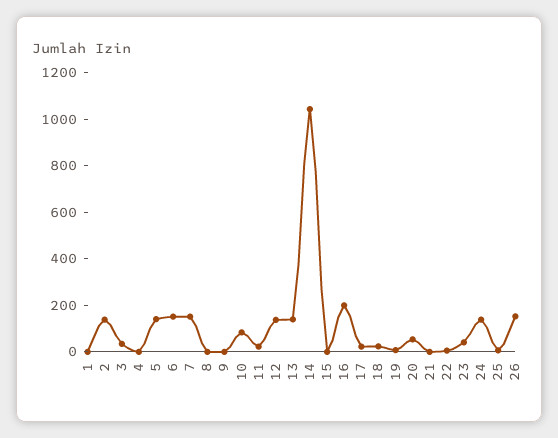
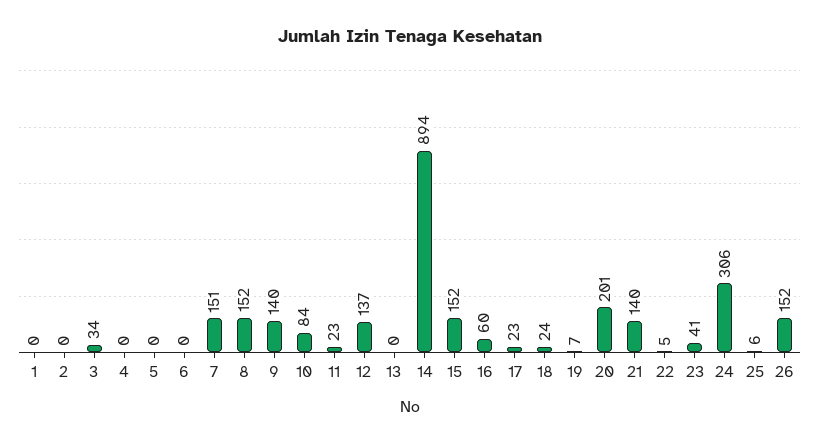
2: 150 -> 0
5: 150 -> 0
6: 150 -> 0
8: 0 -> 152
9: 0 -> 140
13: 150 -> 0
14: 1050 -> 894
15: 0 -> 152
16: 200 -> 60
20: 50 -> 201
21: 0 -> 140
24: 150 -> 306

